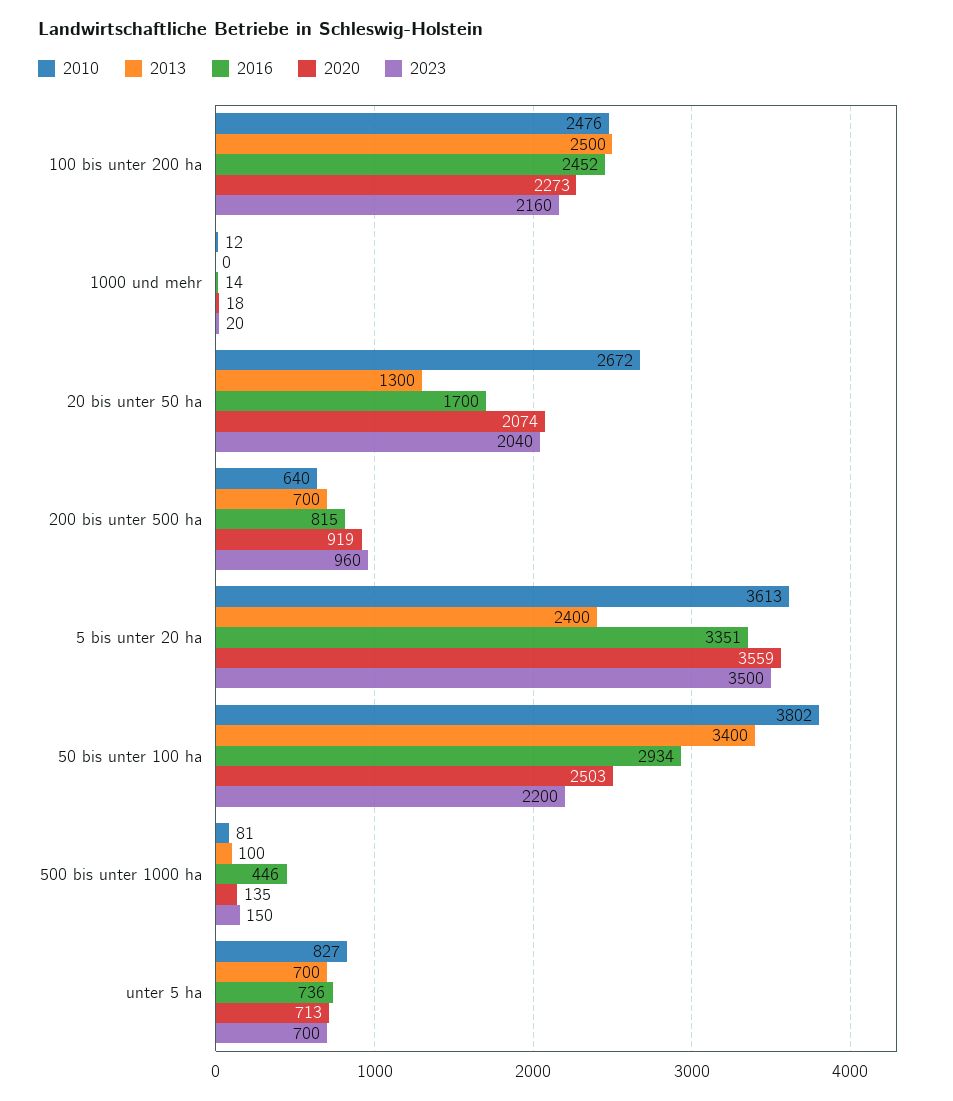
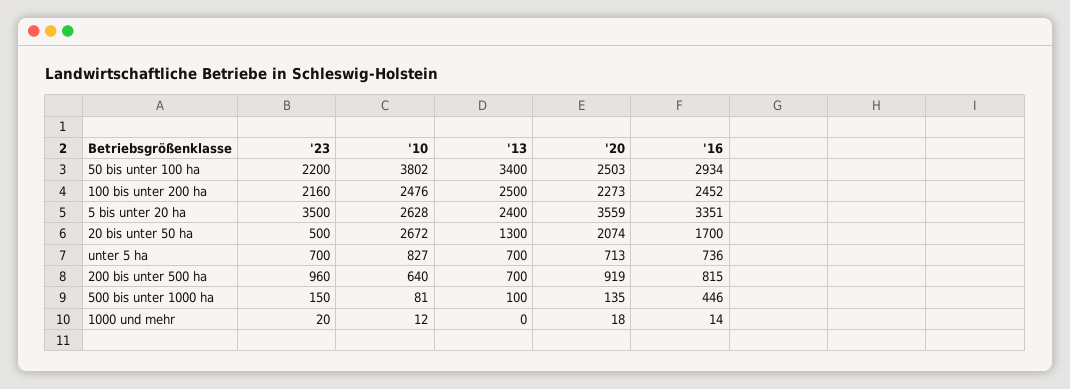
2023, 20 bis unter 50 ha: 2040 -> 500
2010, 5 bis unter 20 ha: 3613 -> 2628

